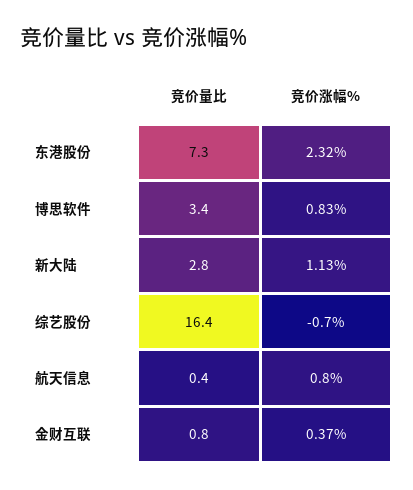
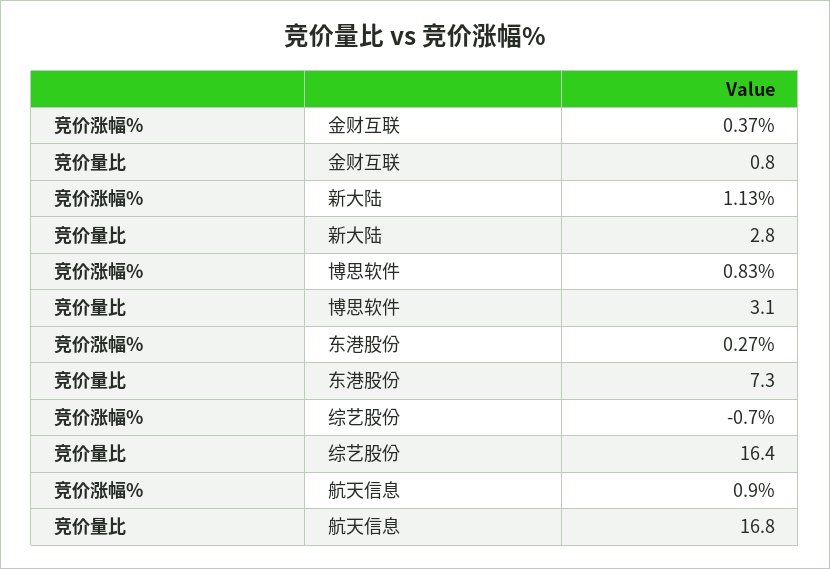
竞价涨幅%, 东港股份: 2.32 -> 0.27
竞价量比, 博思软件: 3.4 -> 3.1
竞价量比, 航天信息: 0.4 -> 16.8
竞价涨幅%, 航天信息: 0.8 -> 0.9

